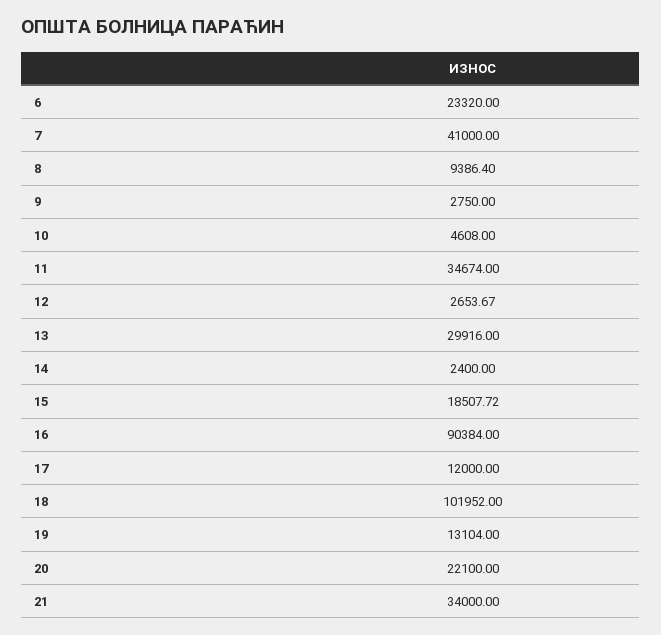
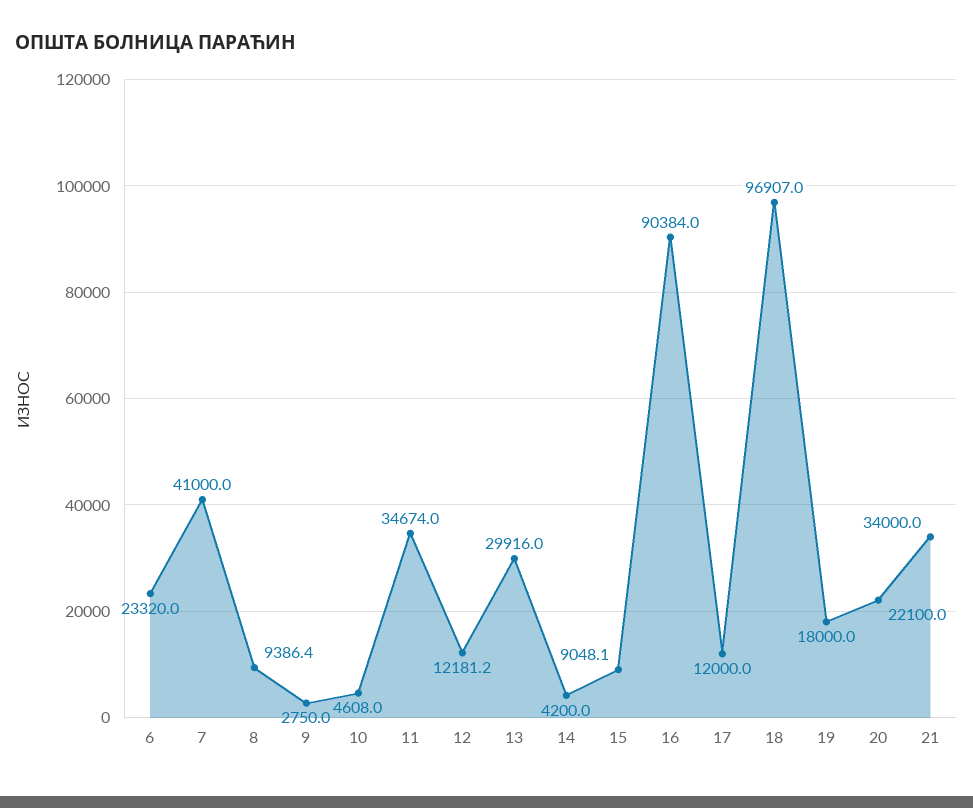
12: 2653.67 -> 12181.2
14: 2400 -> 4200
15: 18507.72 -> 9048.1
18: 101952 -> 96907
19: 13104 -> 18000

